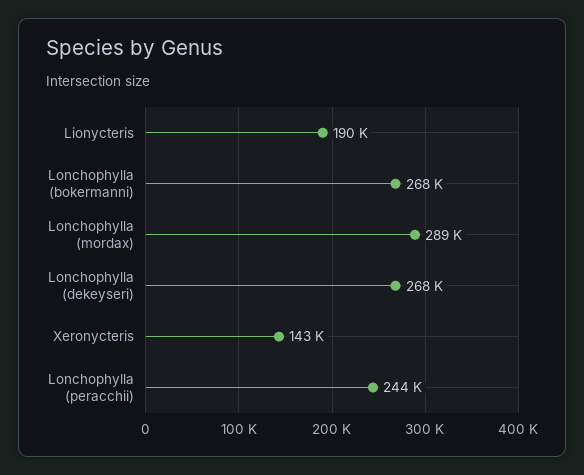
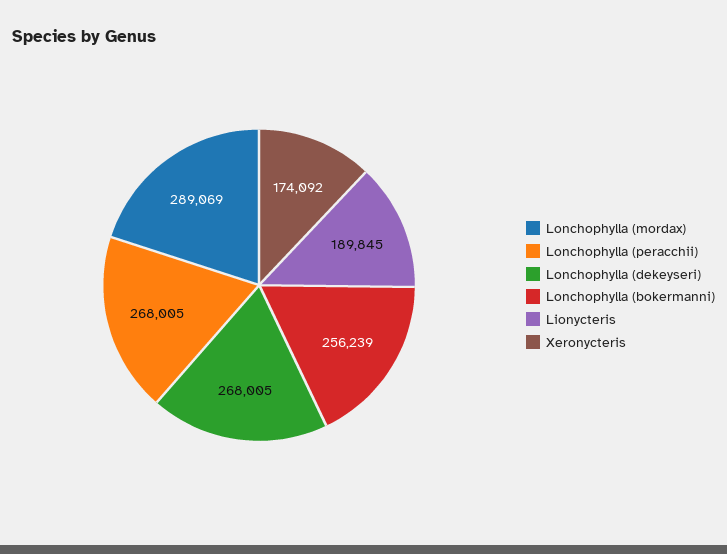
Lonchophylla (bokermanni): 268000 -> 256239
Xeronycteris: 143000 -> 174092
Lonchophylla (peracchii): 244000 -> 268005

